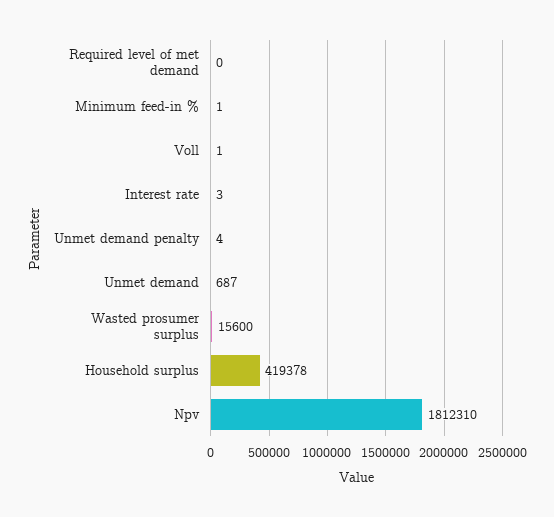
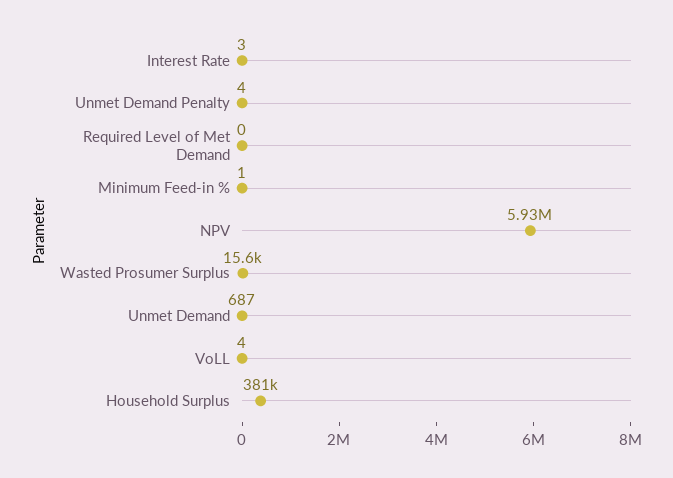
Voll: 1 -> 4
Household surplus: 419378 -> 381000
Npv: 1812310 -> 5930000

